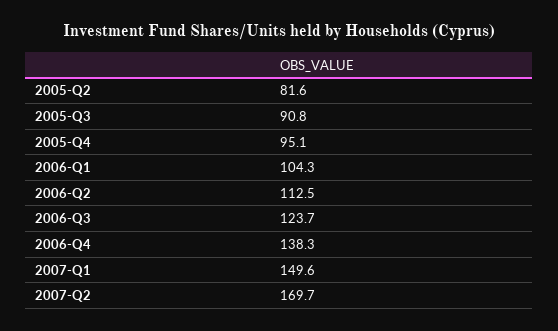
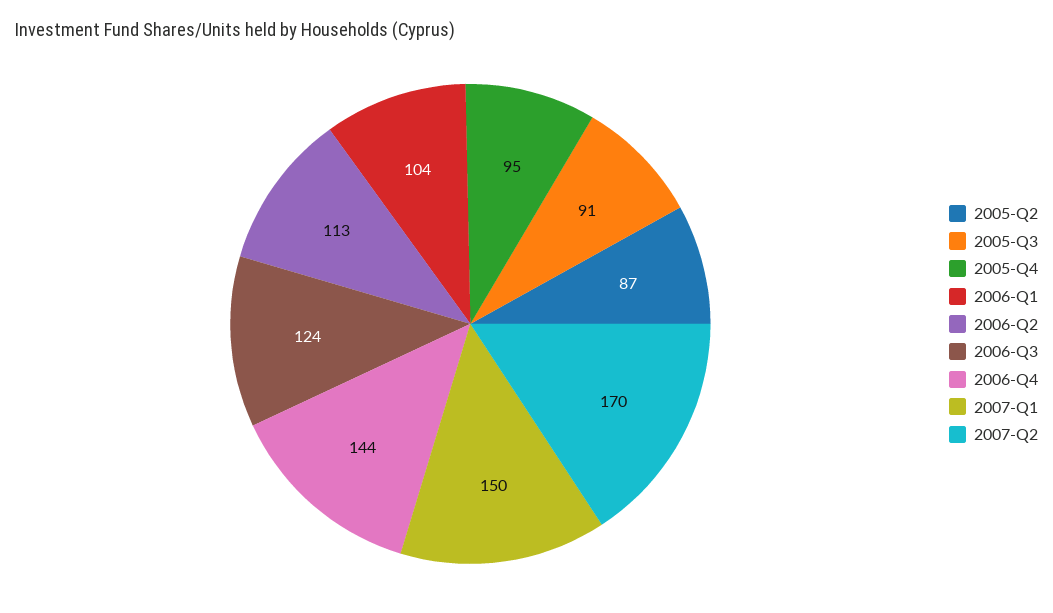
2005-Q2: 81.6 -> 87
2006-Q4: 138.3 -> 144

